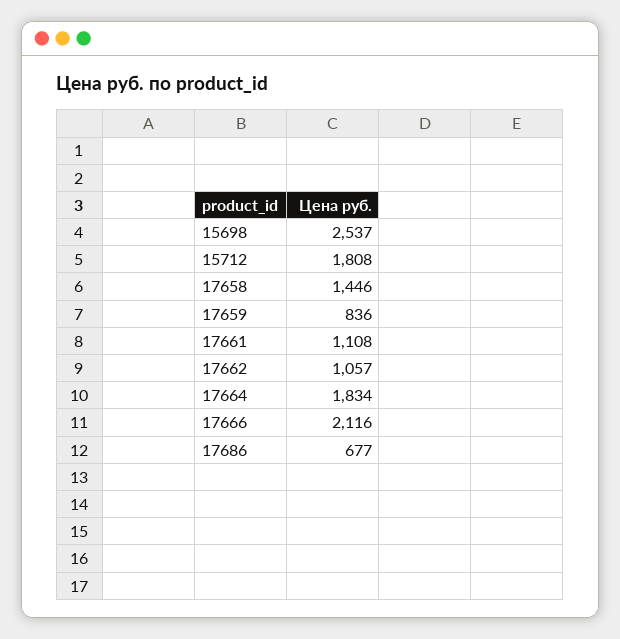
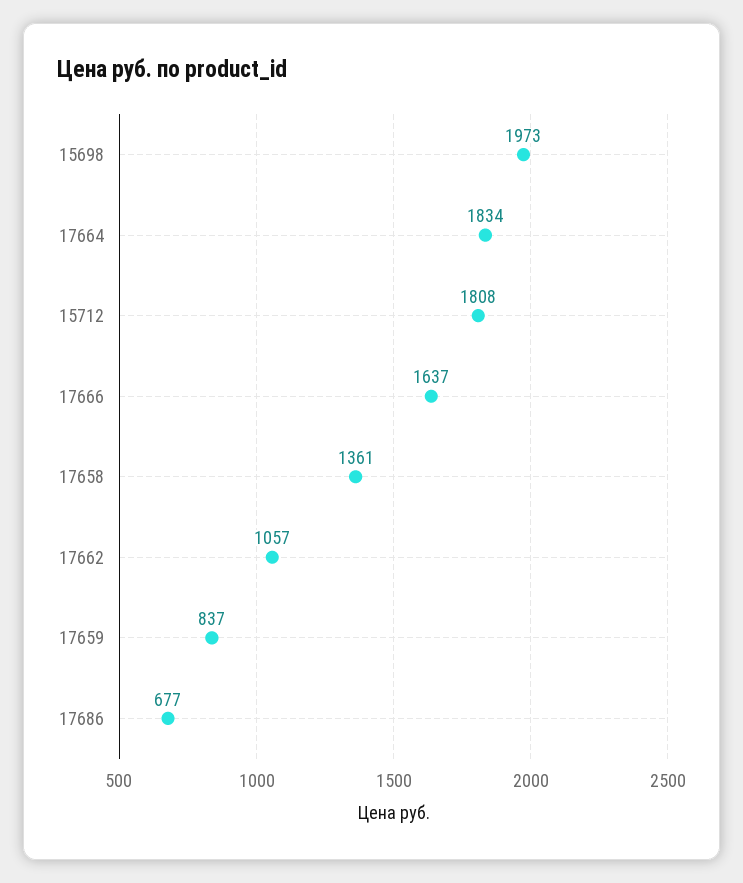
15698: 2537 -> 1973
17658: 1446 -> 1361
17659: 836 -> 837
17661: 1108 -> none
17666: 2116 -> 1637

